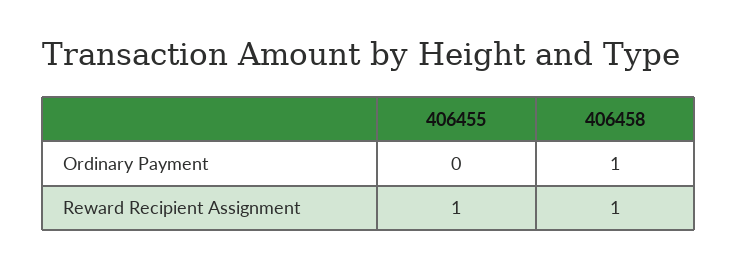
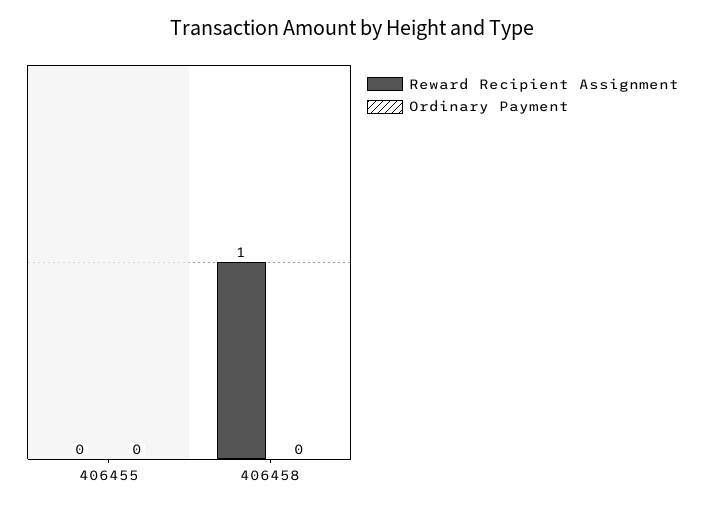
Ordinary Payment, 406458: 1 -> 0
Reward Recipient Assignment, 406455: 1 -> 0

